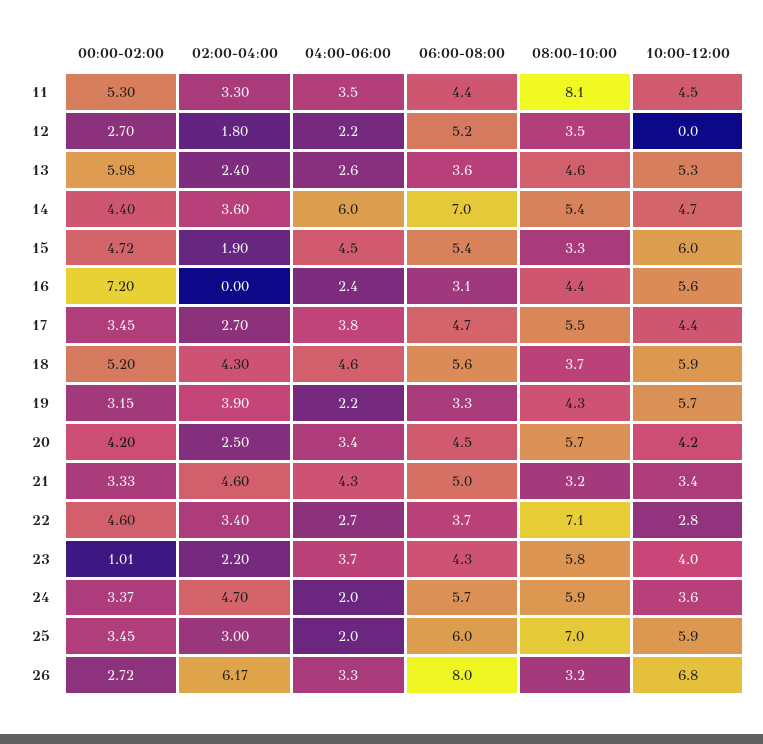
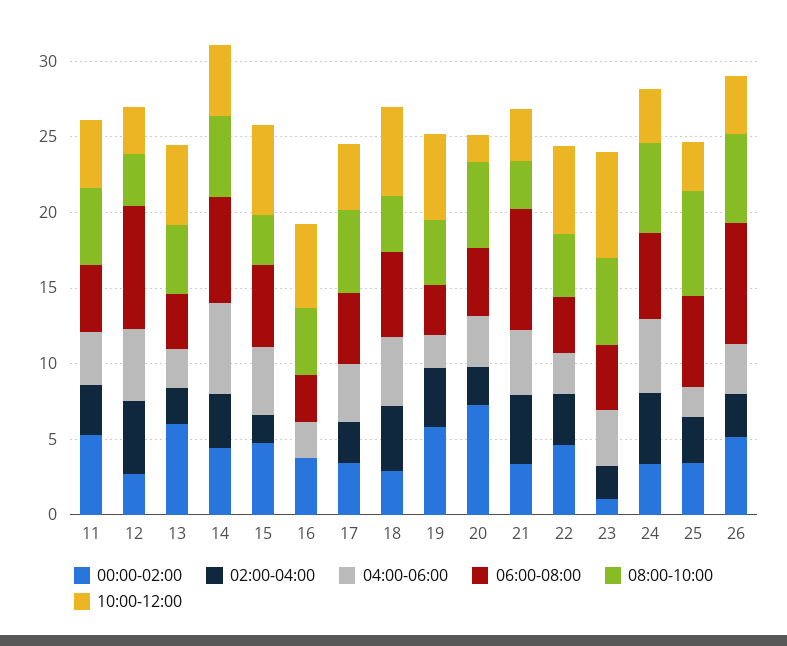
08:00-10:00, 11: 8.1 -> 5
02:00-04:00, 12: 1.8 -> 5
04:00-06:00, 12: 2.2 -> 5
06:00-08:00, 12: 5.2 -> 8
10:00-12:00, 12: 0 -> 3
00:00-02:00, 16: 7.2 -> 4
00:00-02:00, 18: 5.2 -> 3
00:00-02:00, 19: 3.15 -> 6
00:00-02:00, 20: 4.2 -> 7
10:00-12:00, 20: 4.2 -> 2
06:00-08:00, 21: 5 -> 8
08:00-10:00, 22: 7.1 -> 4
10:00-12:00, 22: 2.8 -> 6
10:00-12:00, 23: 4 -> 7
04:00-06:00, 24: 2 -> 5
10:00-12:00, 25: 5.9 -> 3
00:00-02:00, 26: 2.72 -> 5
02:00-04:00, 26: 6.17 -> 3
08:00-10:00, 26: 3.2 -> 6
10:00-12:00, 26: 6.8 -> 4

